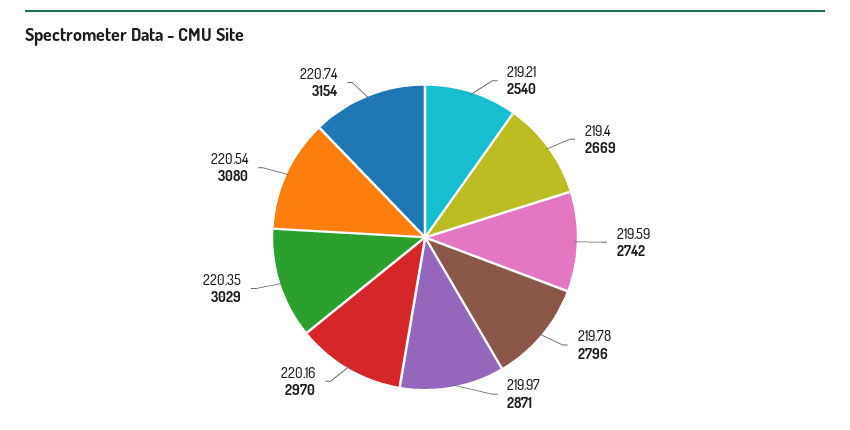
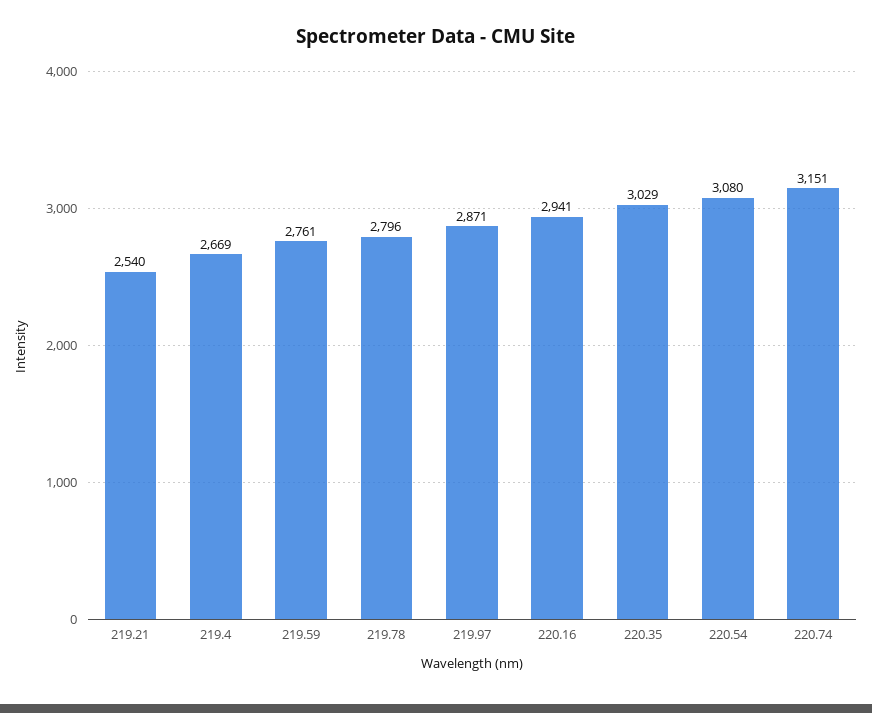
219.59: 2742 -> 2761
220.16: 2970 -> 2941
220.74: 3154 -> 3151

